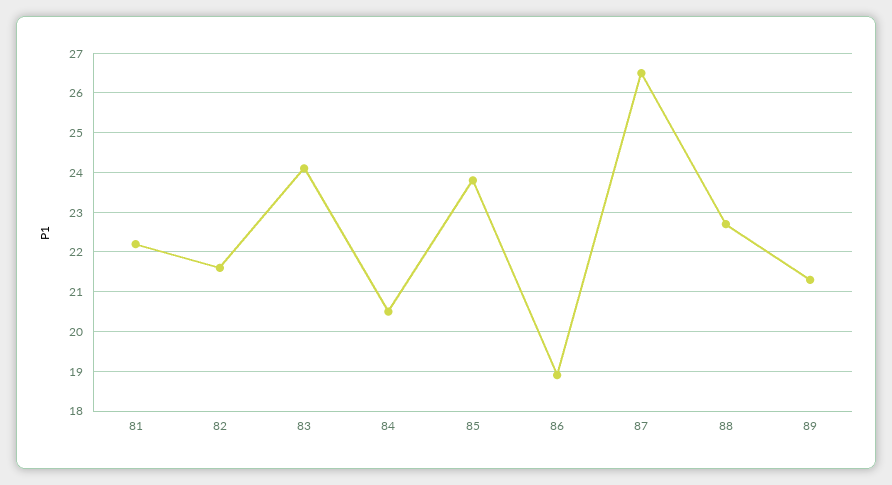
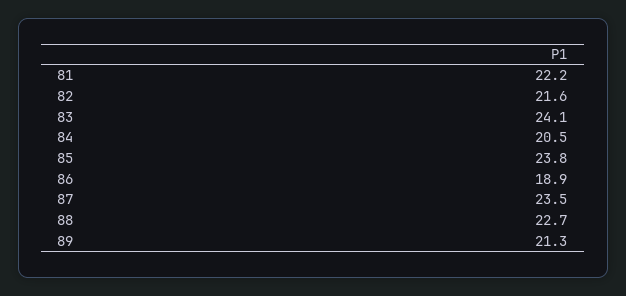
87: 26.5 -> 23.5

